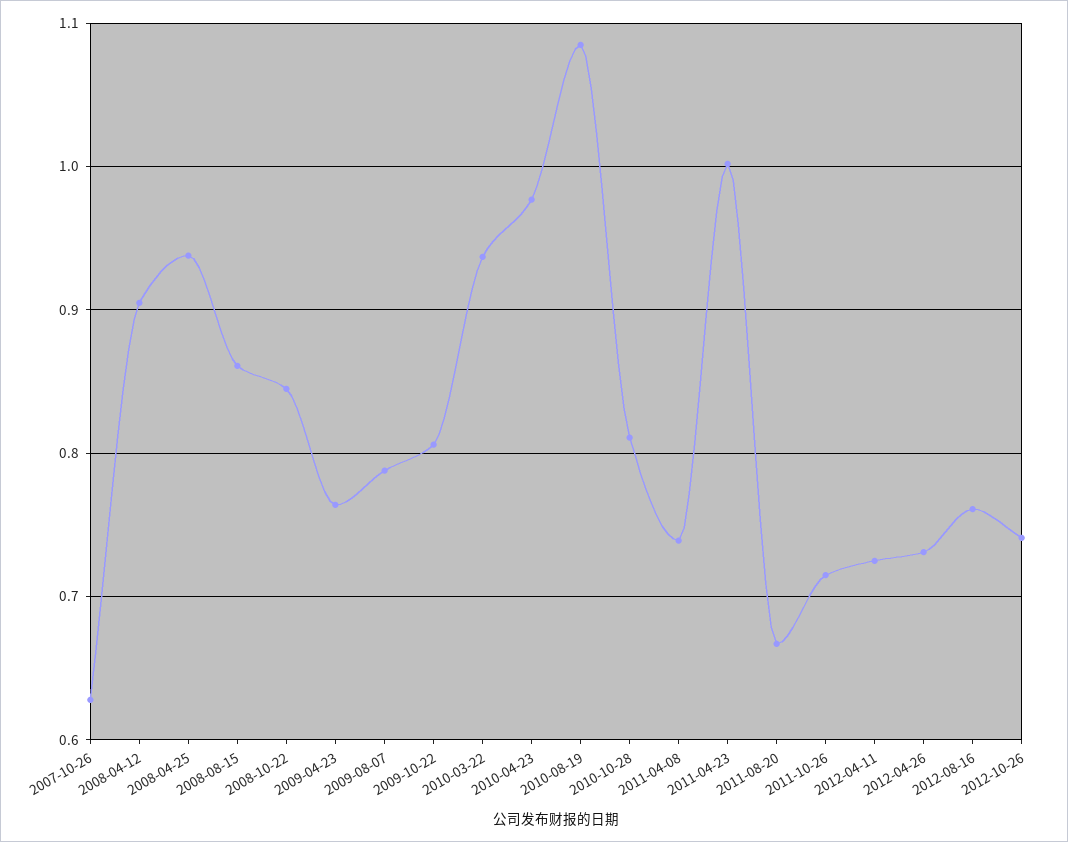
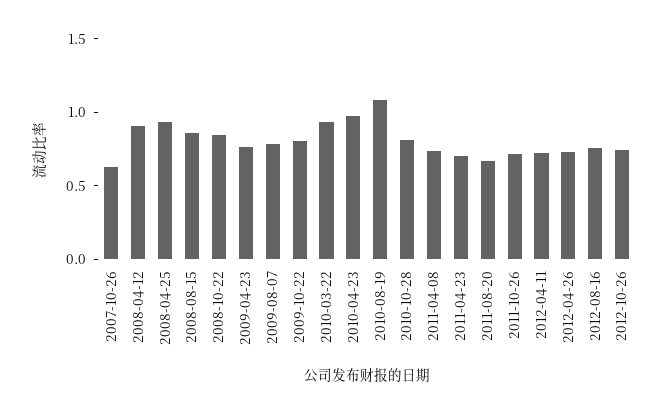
2011-04-23: 1 -> 0.7

